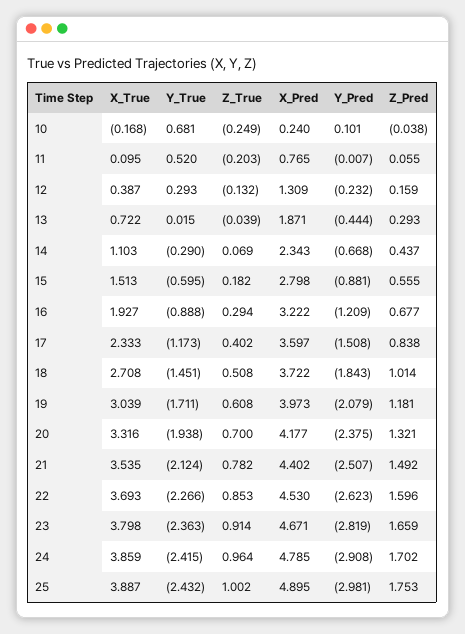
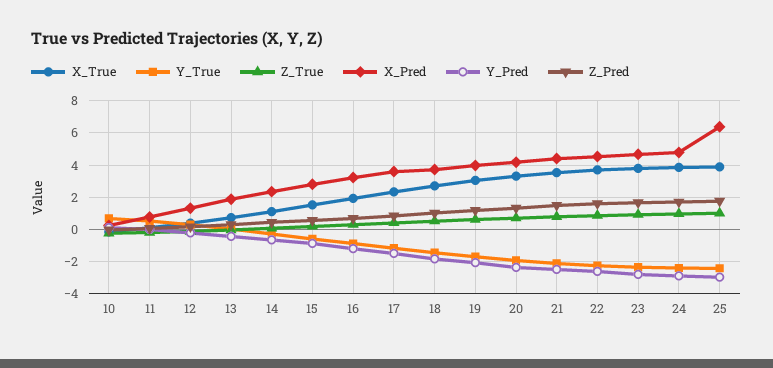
X_Pred, 25: 4.895 -> 6.5

